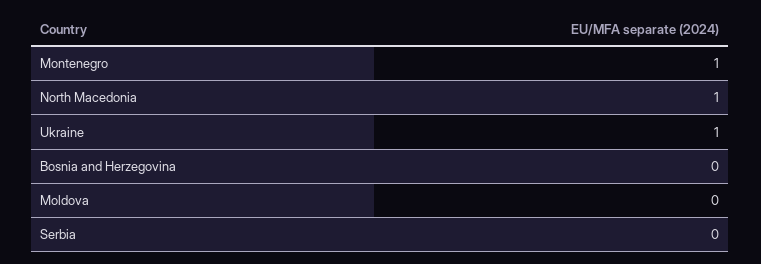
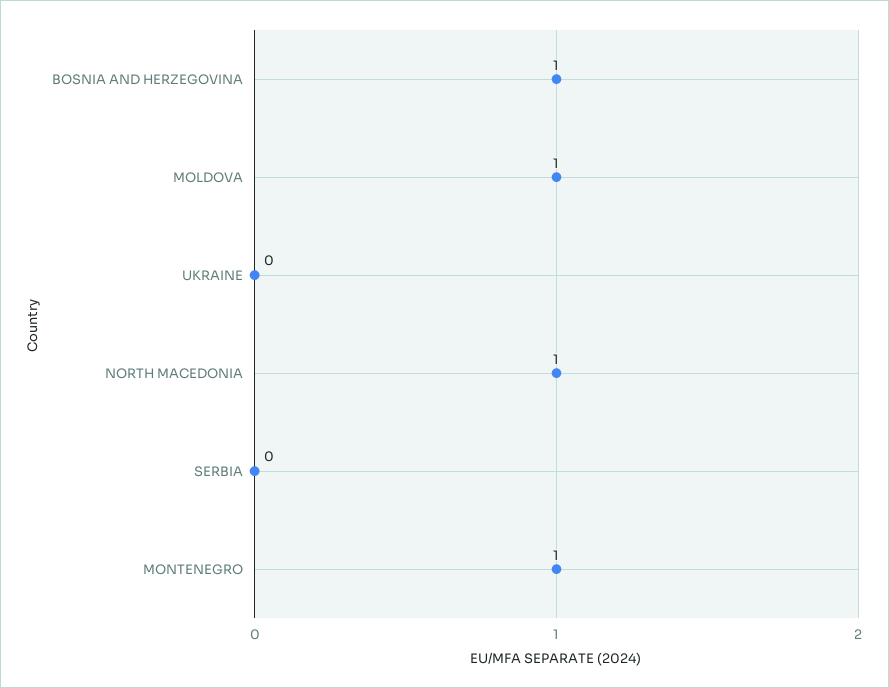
Ukraine: 1 -> 0
Bosnia and Herzegovina: 0 -> 1
Moldova: 0 -> 1

